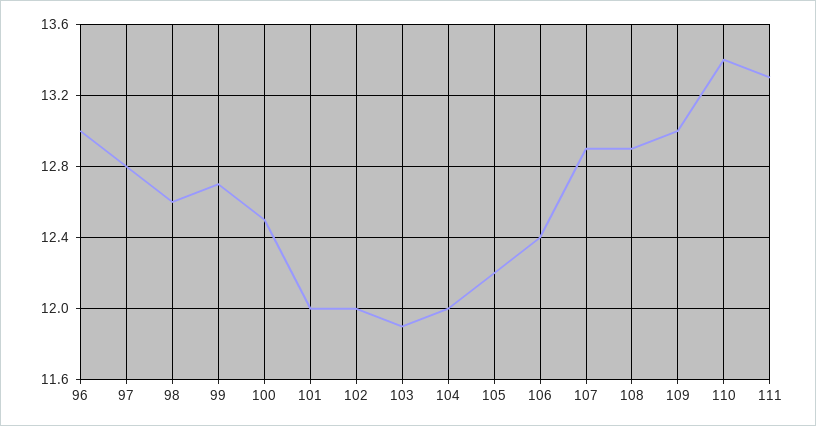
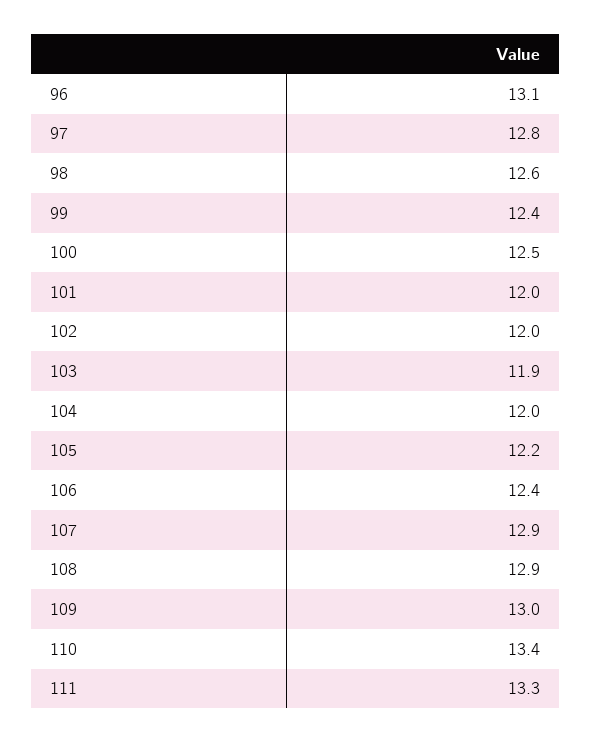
96: 13 -> 13.1
99: 12.7 -> 12.4

